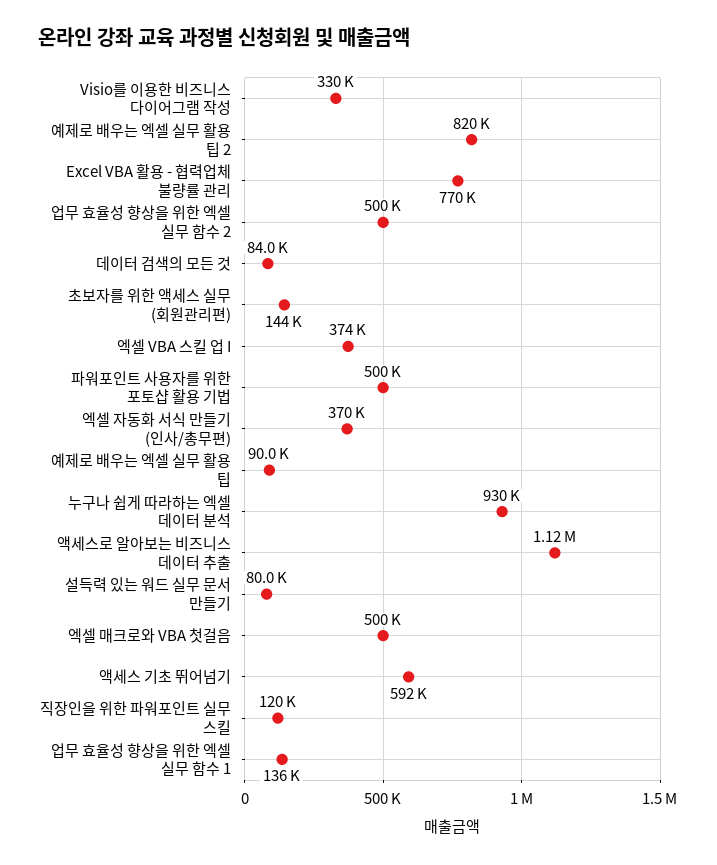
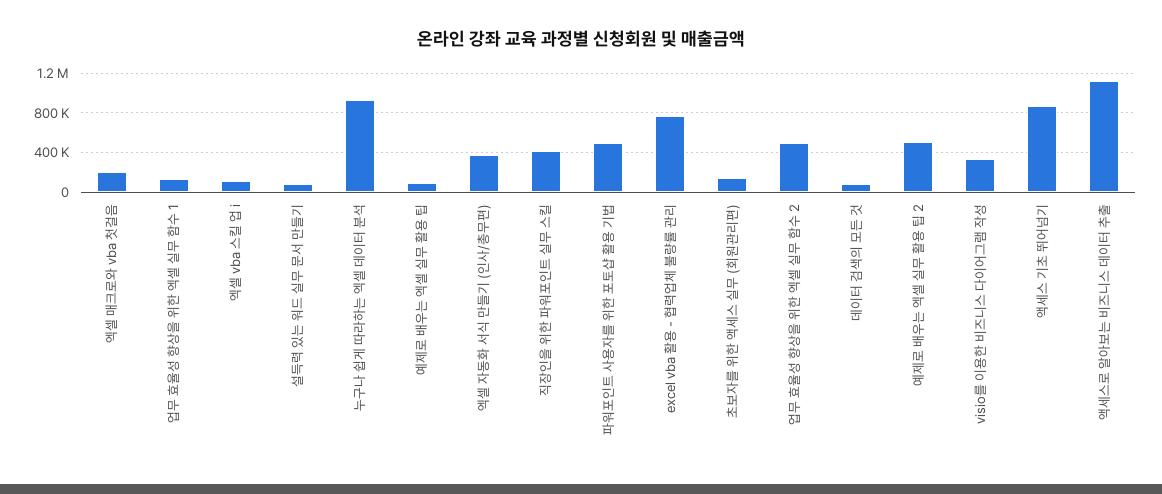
예제로 배우는 엑셀 실무 활용 팁 2: 820000 -> 500000
엑셀 VBA 스킬 업 I: 374000 -> 100000
엑셀 매크로와 VBA 첫걸음: 500000 -> 200000
액세스 기초 뛰어넘기: 592000 -> 900000
직장인을 위한 파워포인트 실무 스킬: 120000 -> 400000

